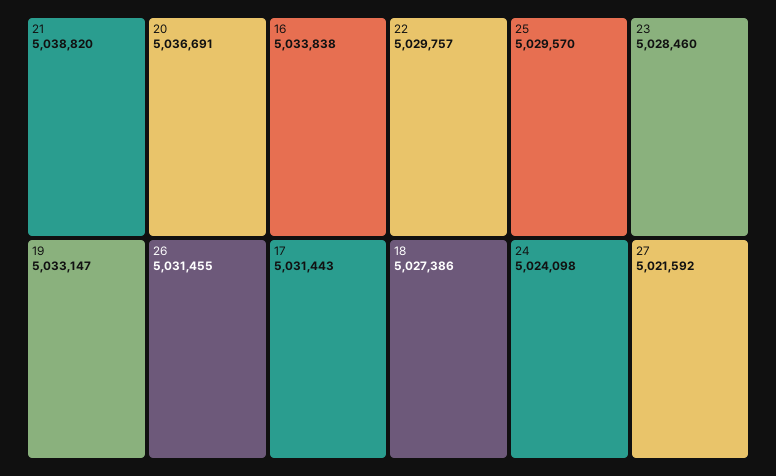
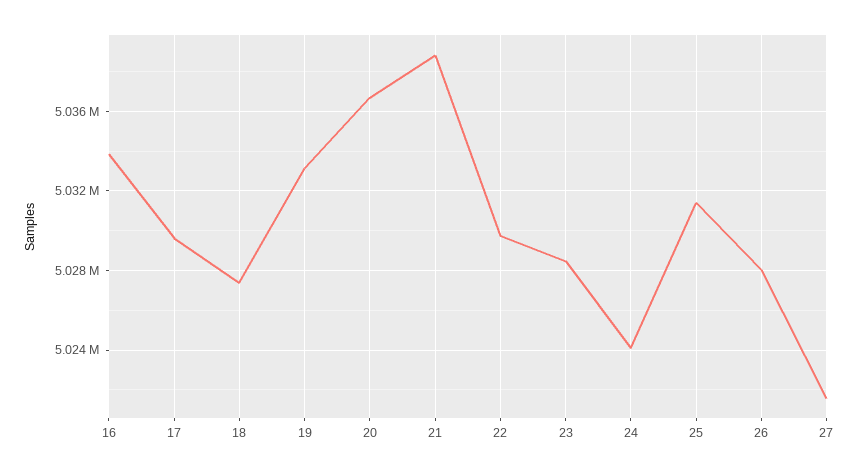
26: 5031455 -> 5028000
17: 5031443 -> 5029500
25: 5029570 -> 5031500

